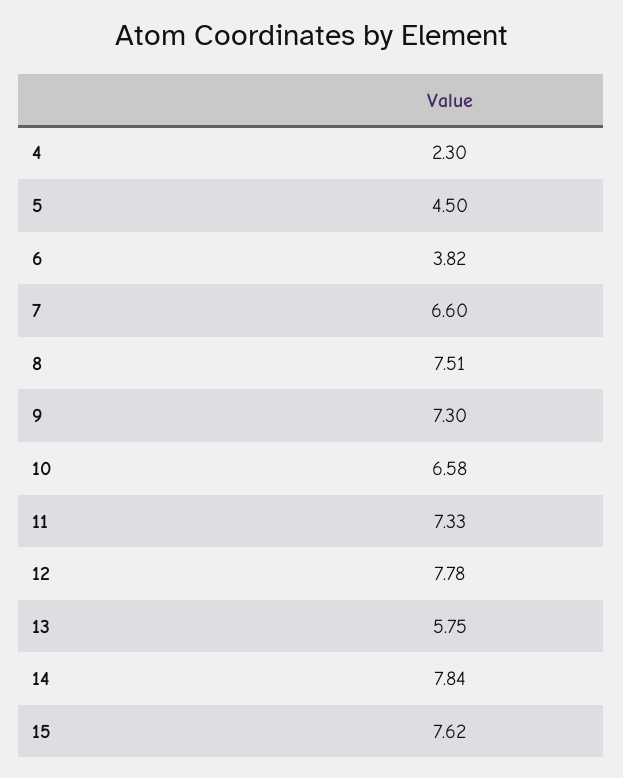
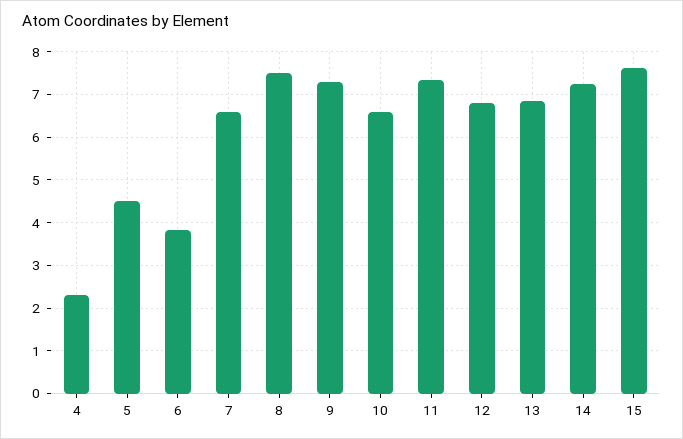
12: 7.78 -> 6.8
13: 5.75 -> 6.8
14: 7.84 -> 7.2

